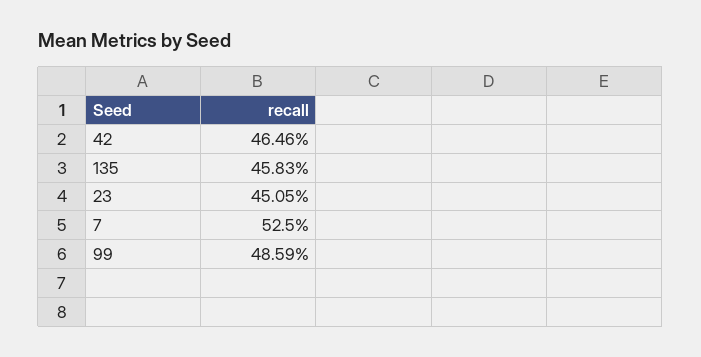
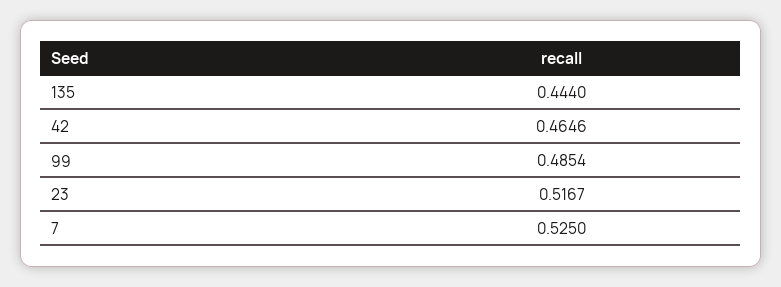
135: 0.4583 -> 0.444
23: 0.4505 -> 0.5167
99: 0.4859 -> 0.4854

